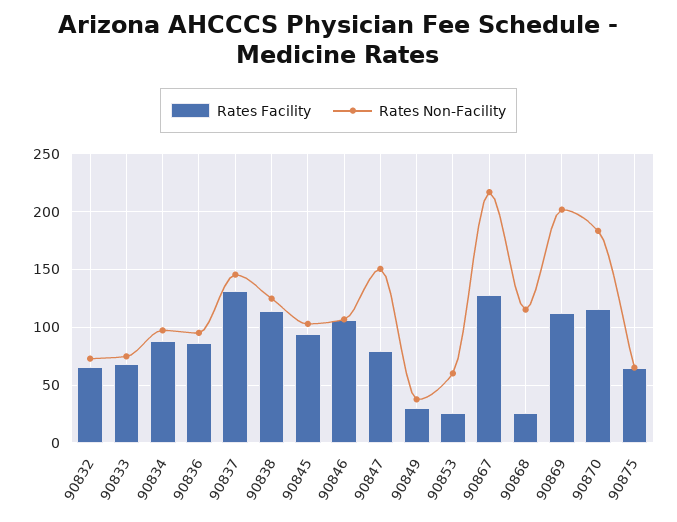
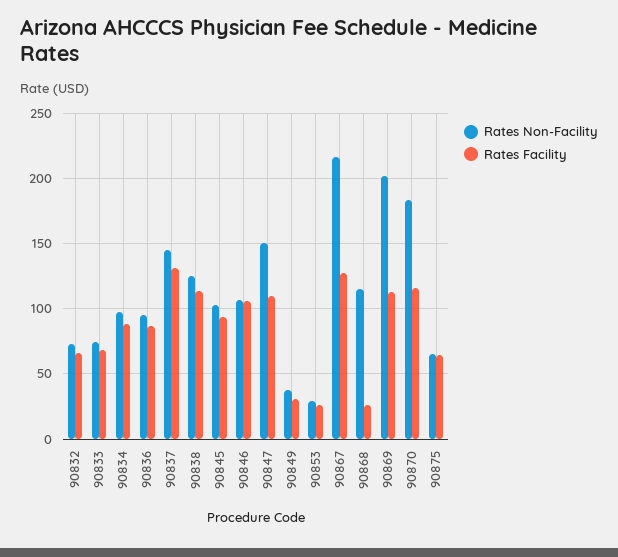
Rates Facility, 90847: 80 -> 110
Rates Non-Facility, 90853: 60 -> 30

